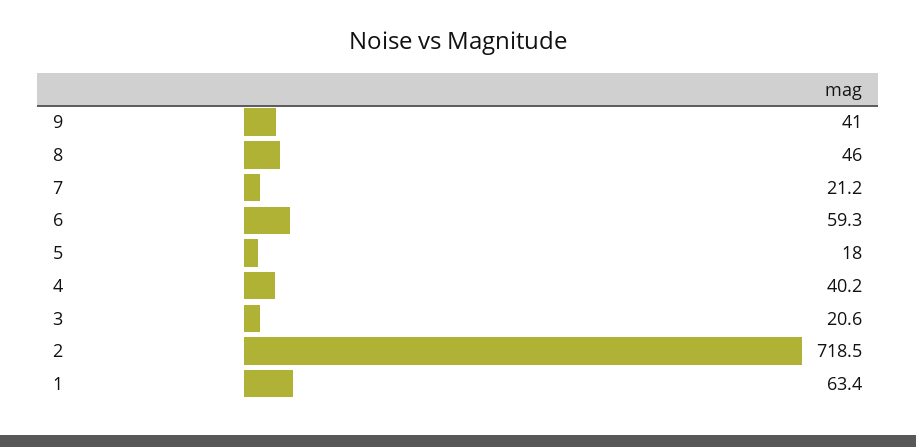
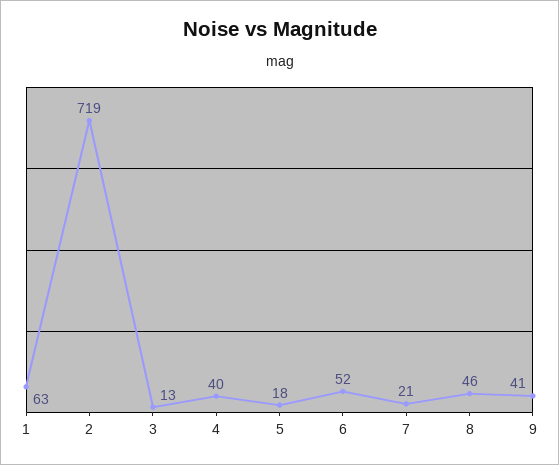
6: 59.3 -> 52
3: 20.6 -> 13

